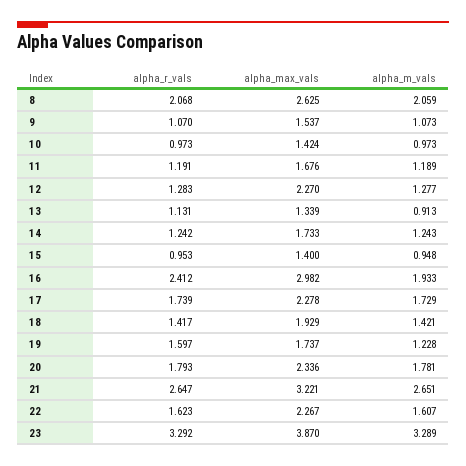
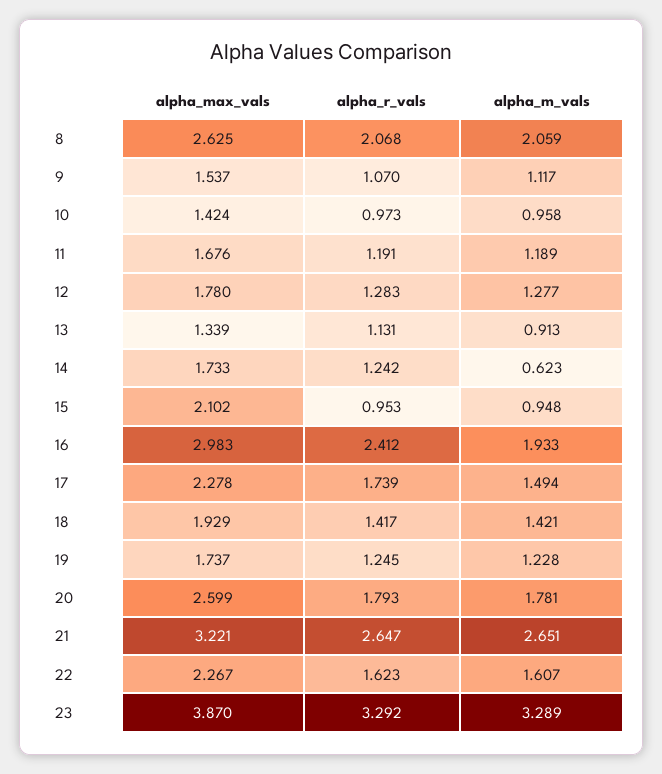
alpha_m_vals, 9: 1.073 -> 1.117
alpha_m_vals, 10: 0.973 -> 0.958
alpha_max_vals, 12: 2.27 -> 1.78
alpha_m_vals, 14: 1.243 -> 0.623
alpha_max_vals, 15: 1.4 -> 2.102
alpha_max_vals, 16: 2.982 -> 2.983
alpha_m_vals, 17: 1.729 -> 1.494
alpha_r_vals, 19: 1.597 -> 1.245
alpha_max_vals, 20: 2.336 -> 2.599

